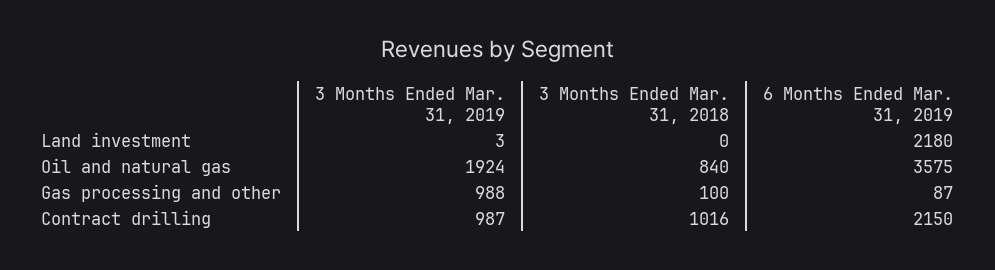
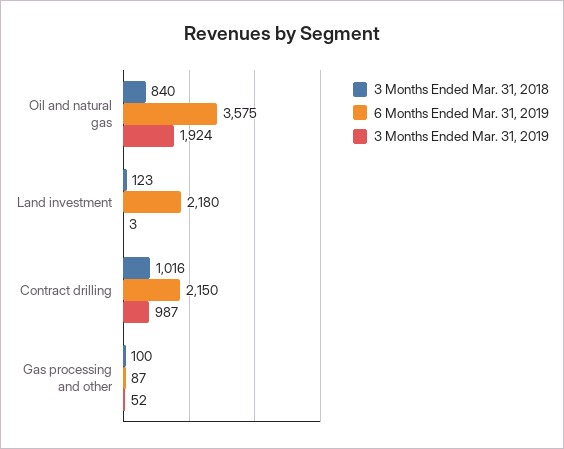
3 Months Ended Mar. 31, 2018, Land investment: 0 -> 123
3 Months Ended Mar. 31, 2019, Gas processing and other: 988 -> 52

